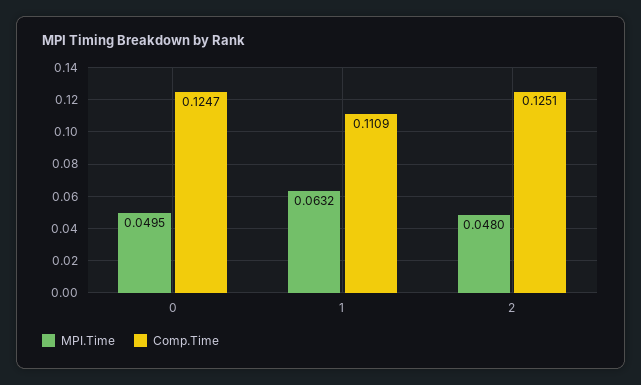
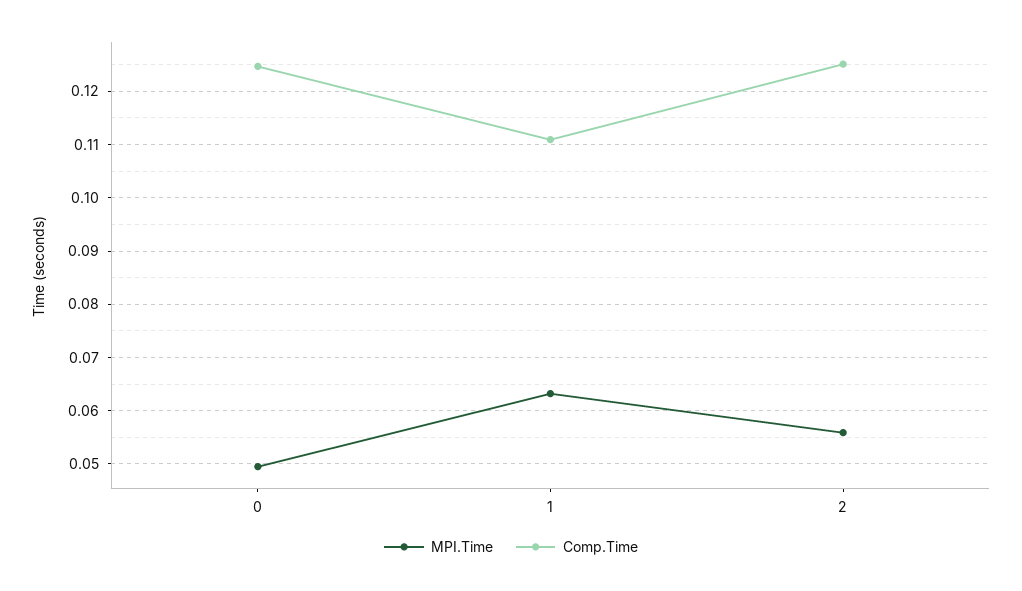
MPI.Time, 2: 0.048 -> 0.056

